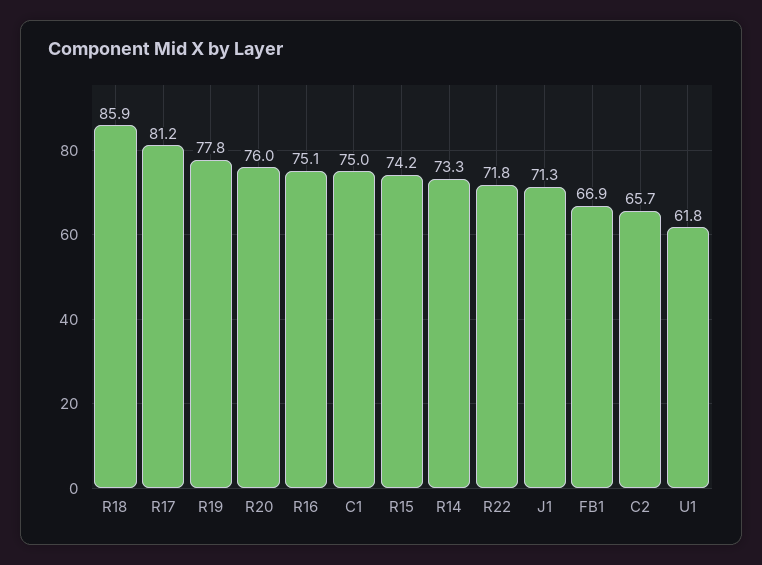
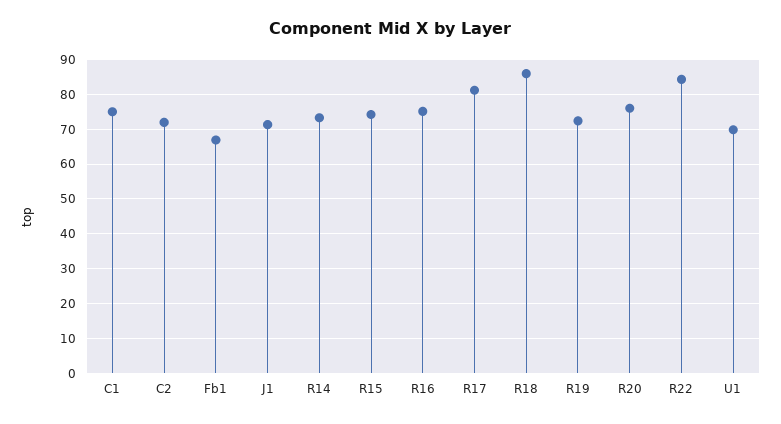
R19: 77.8 -> 72
R22: 71.8 -> 84
C2: 65.7 -> 72
U1: 61.8 -> 70

